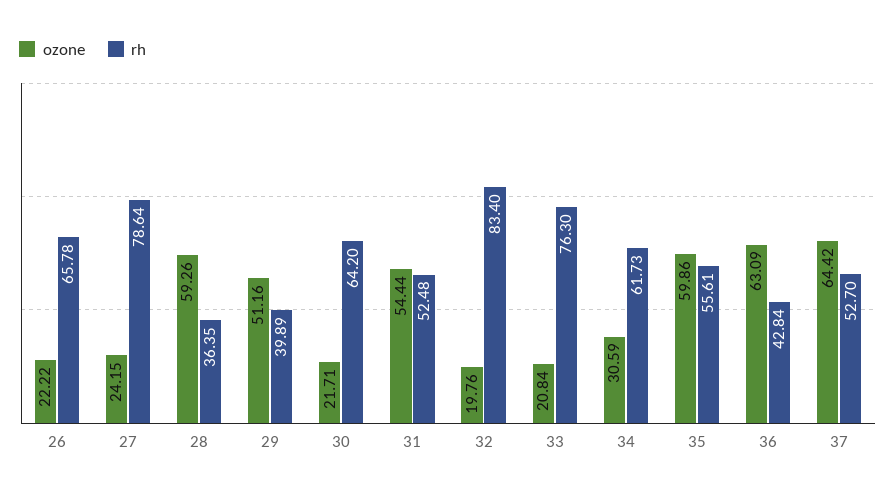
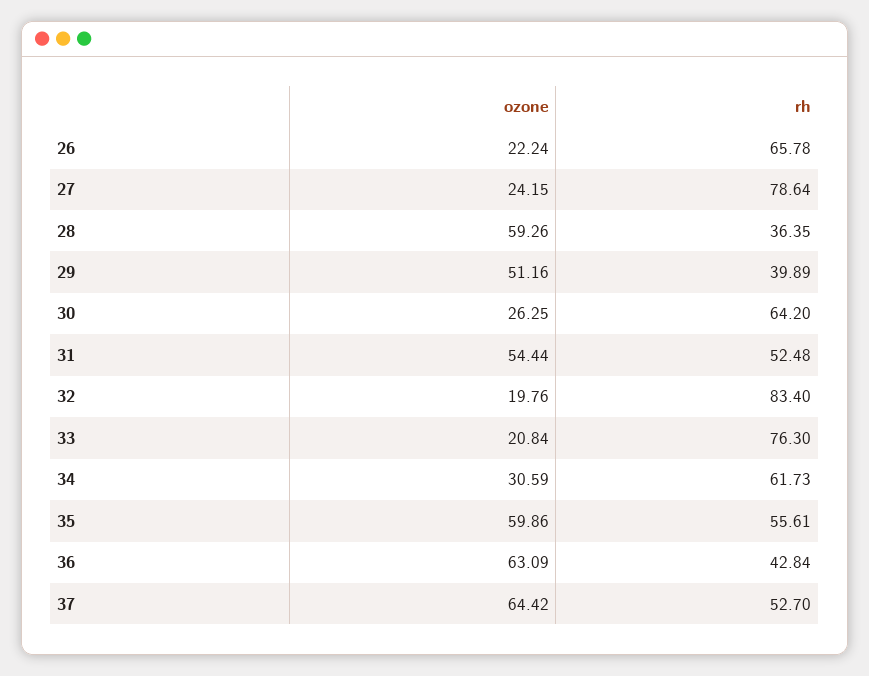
ozone, 26: 22.22 -> 22.24
ozone, 30: 21.71 -> 26.25

